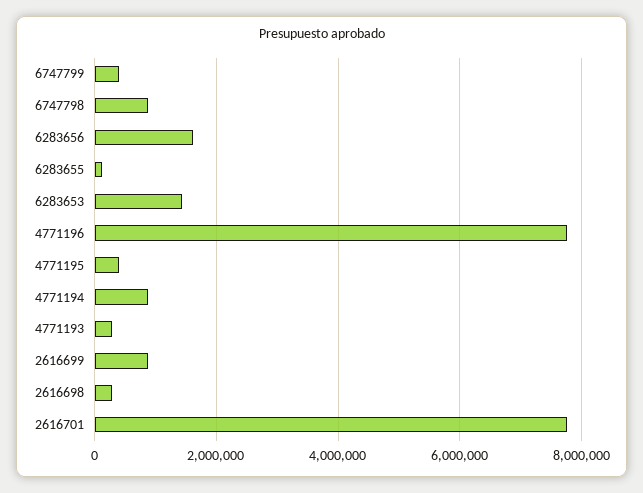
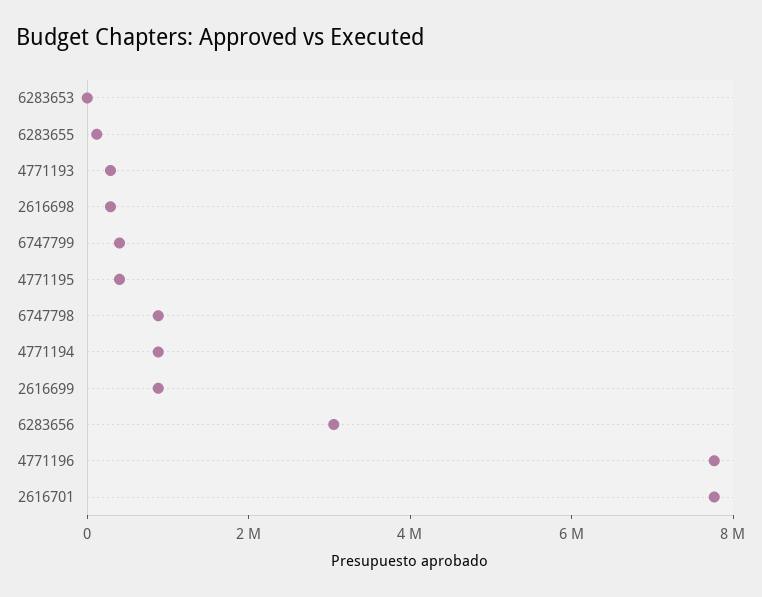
6283656: 1600000 -> 3000000
6283653: 1400000 -> 0

